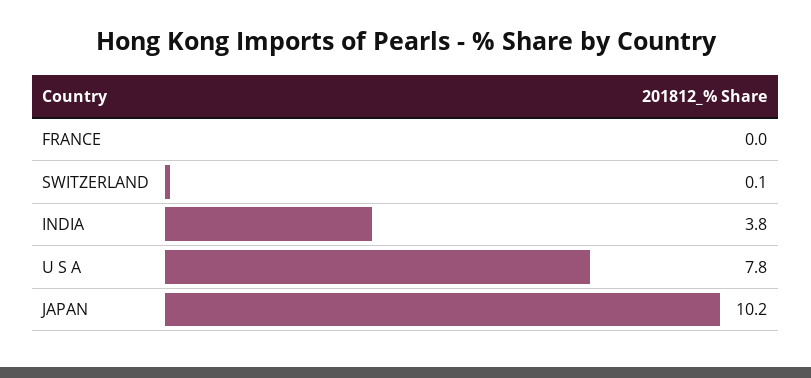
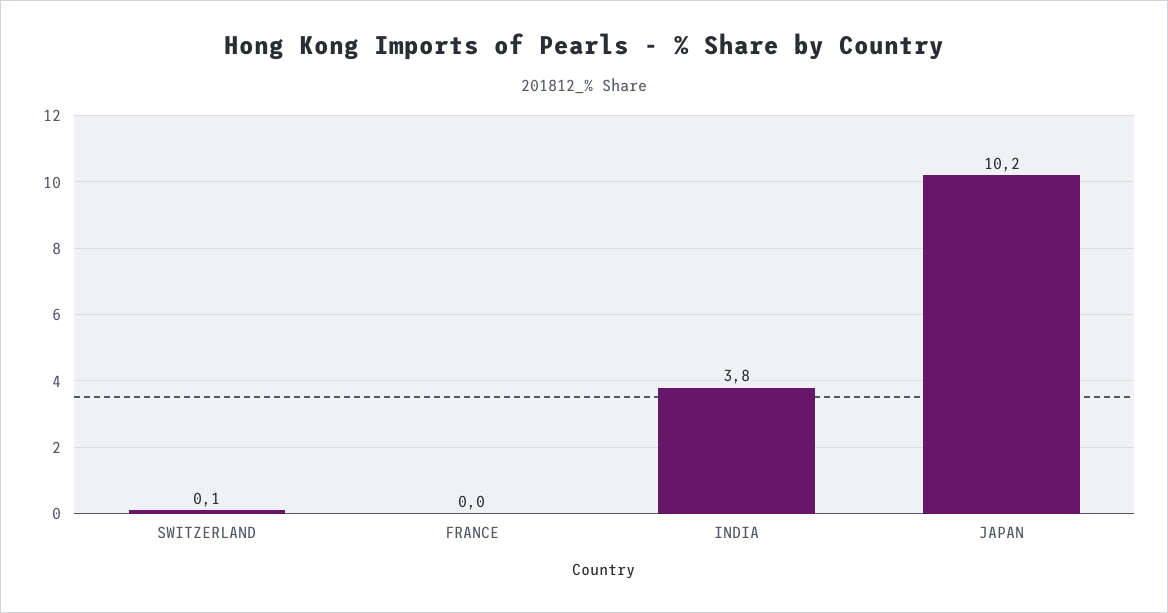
U S A: 7.8 -> none

